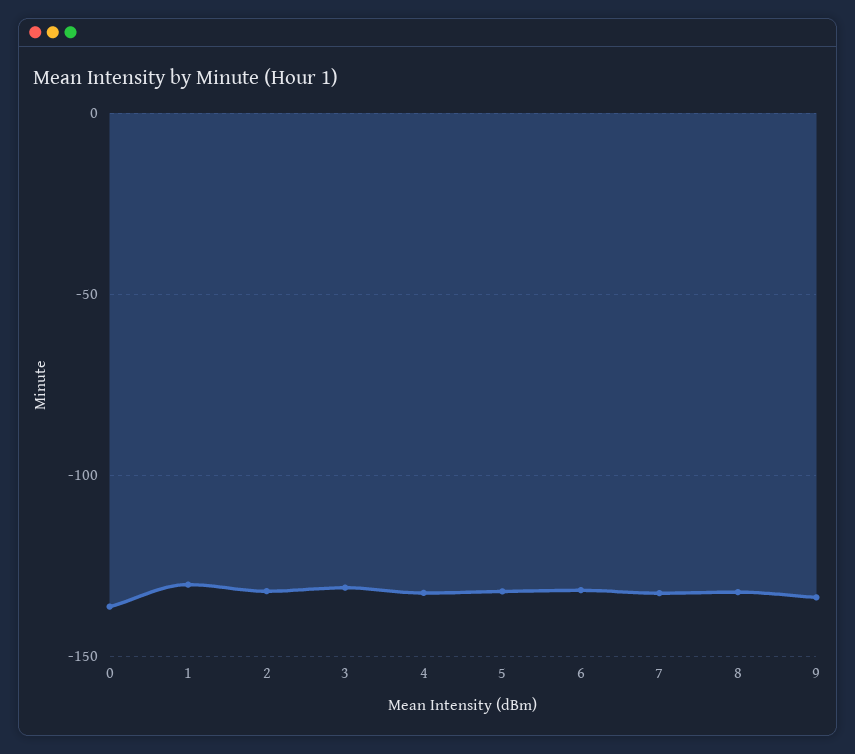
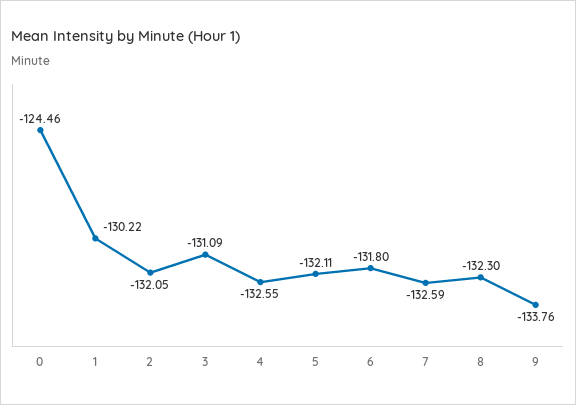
0: -135 -> -124.46

